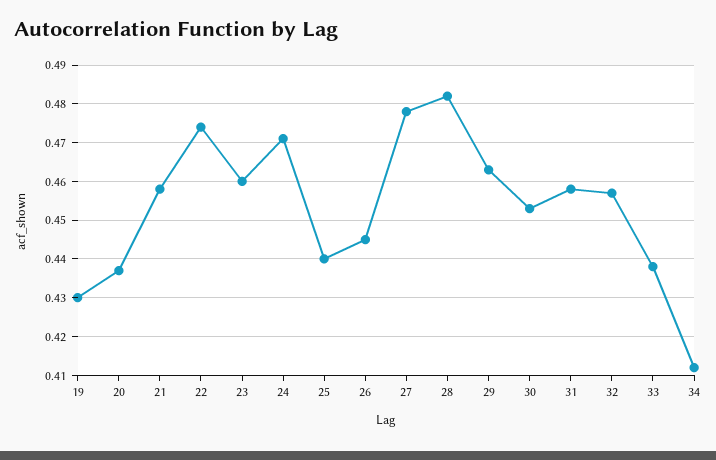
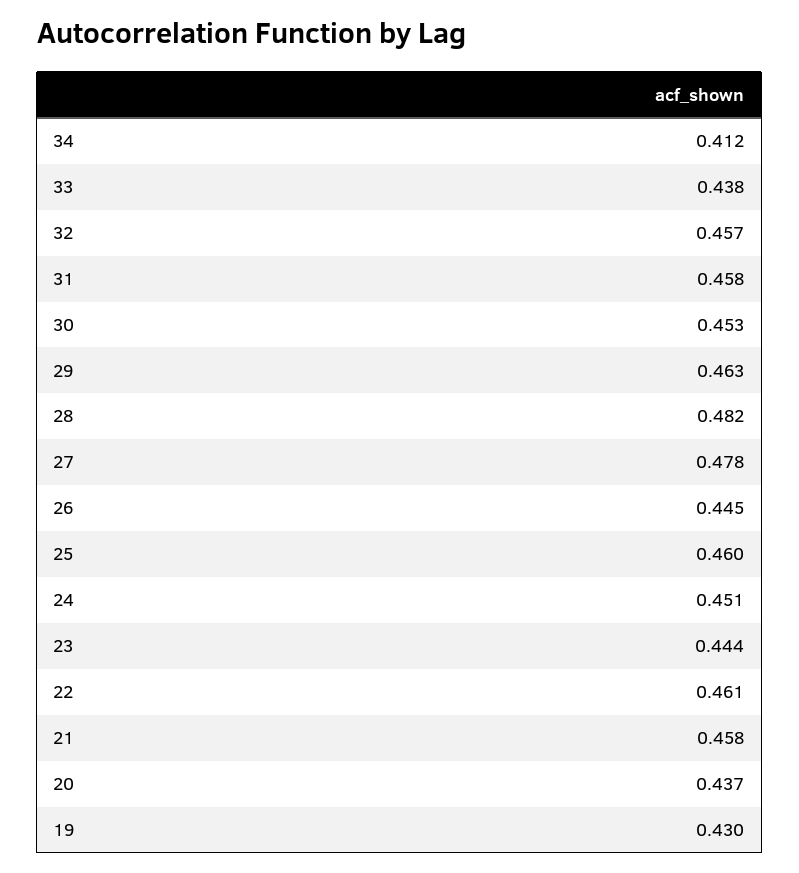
22: 0.475 -> 0.461
23: 0.46 -> 0.444
24: 0.47 -> 0.451
25: 0.44 -> 0.46

